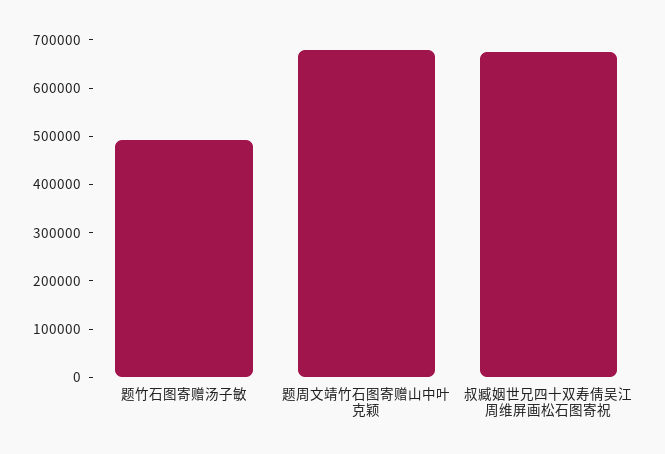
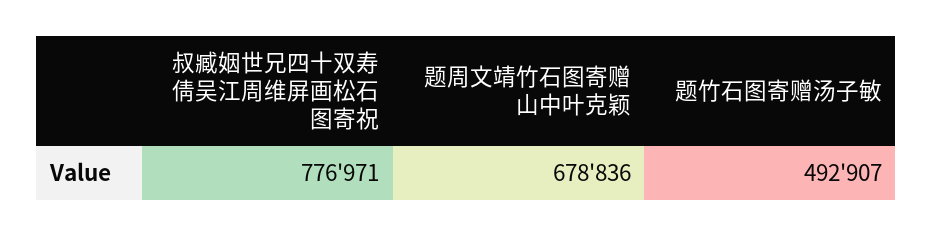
叔臧姻世兄四十双寿倩吴江周维屏画松石图寄祝: 680000 -> 776971

